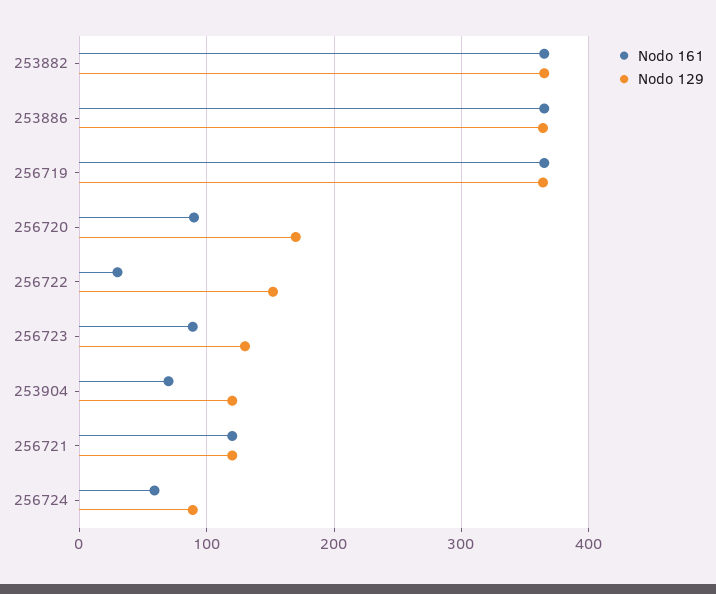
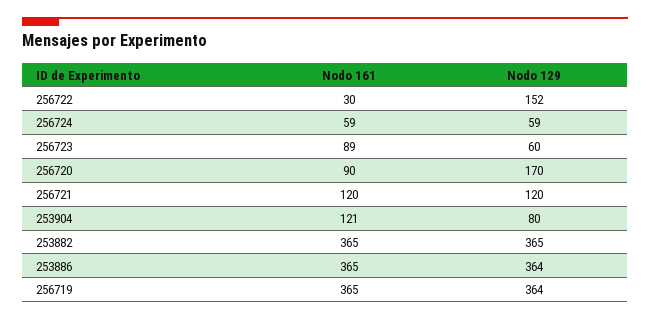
Nodo 129, 256723: 130 -> 60
Nodo 161, 253904: 70 -> 121
Nodo 129, 253904: 120 -> 80
Nodo 129, 256724: 90 -> 59

